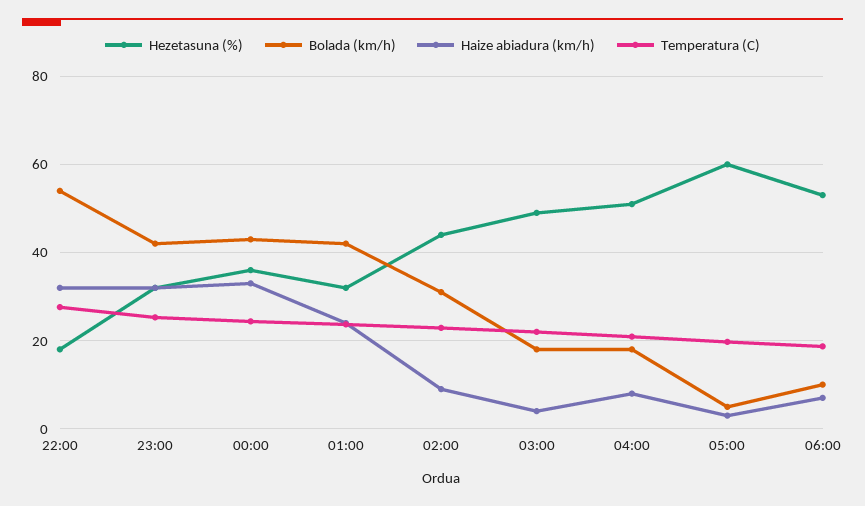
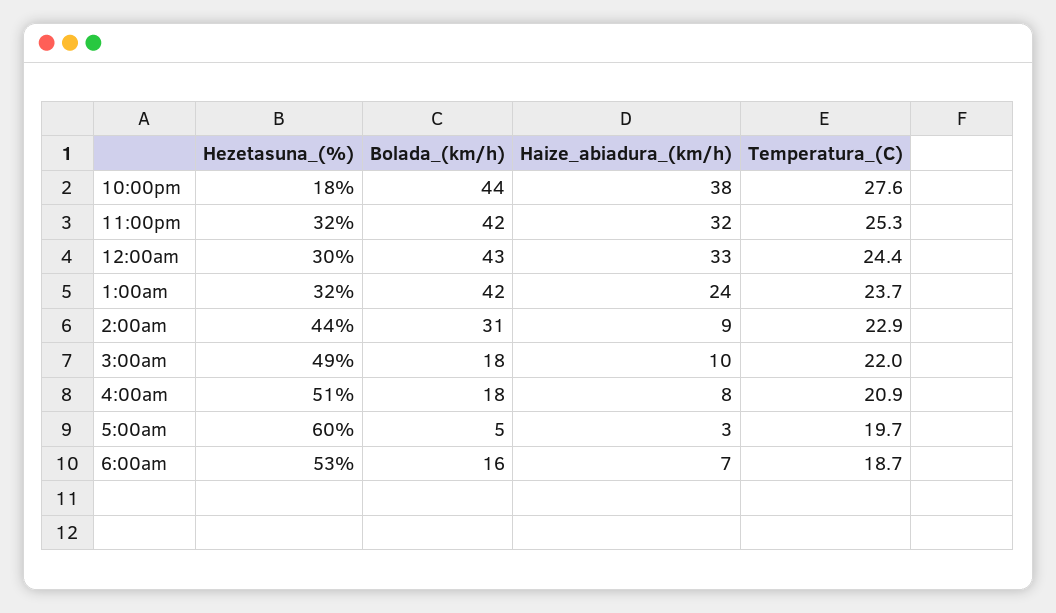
Bolada (km/h), 22:00: 54 -> 44
Haize abiadura (km/h), 22:00: 32 -> 38
Hezetasuna (%), 00:00: 36 -> 30
Haize abiadura (km/h), 03:00: 4 -> 10
Bolada (km/h), 06:00: 10 -> 16

